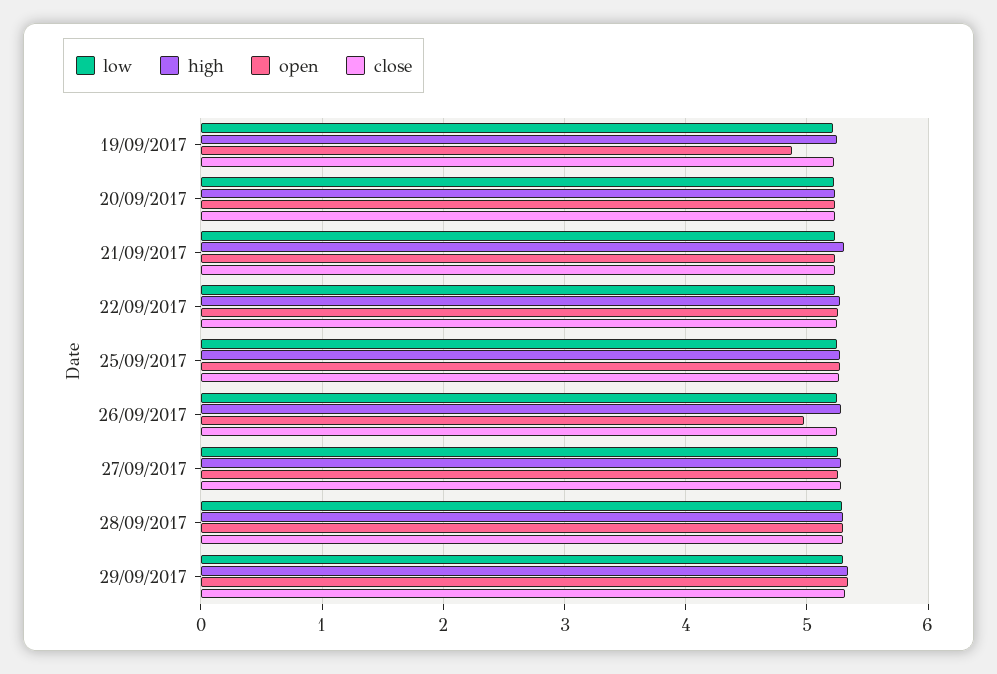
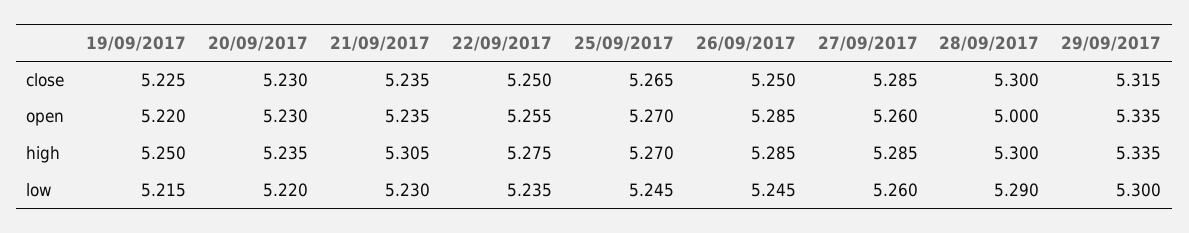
open, 19/09/2017: 4.9 -> 5.22
open, 26/09/2017: 5 -> 5.285
open, 28/09/2017: 5.3 -> 5

